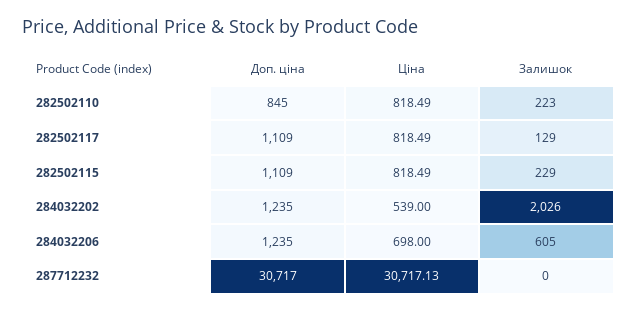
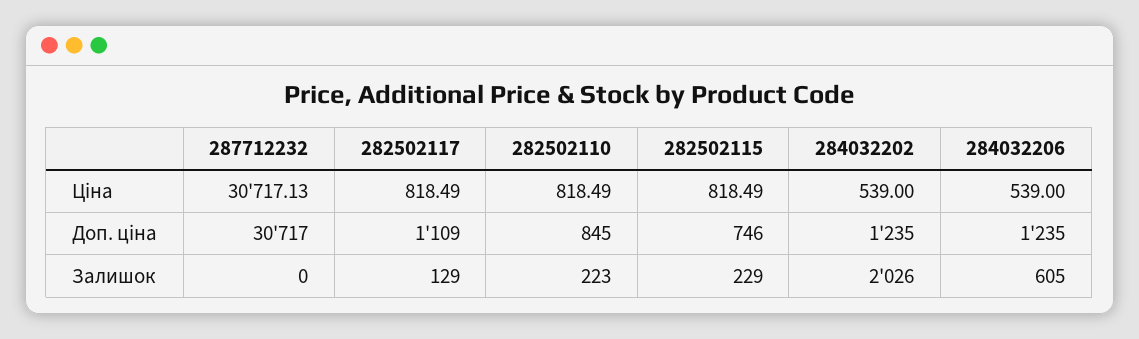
Доп. ціна, 282502115: 1109 -> 746
Ціна, 284032206: 698 -> 539

